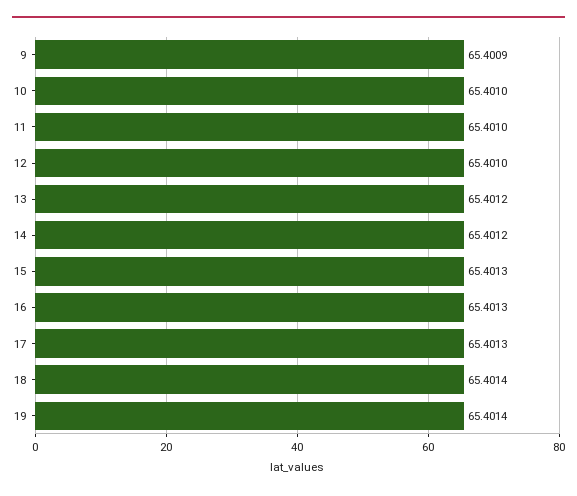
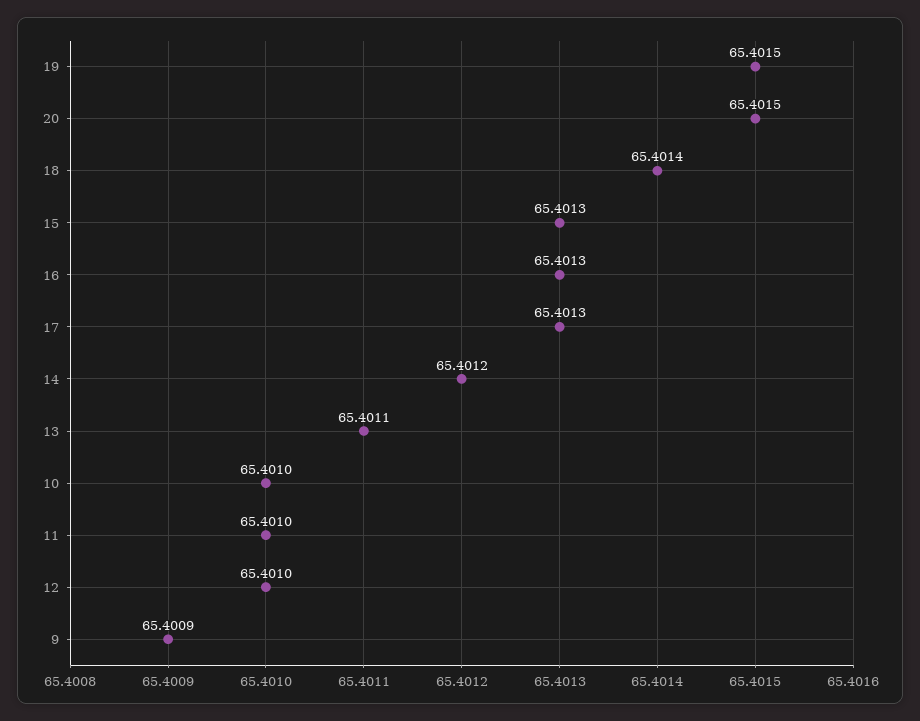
13: 65.4012 -> 65.4011
19: 65.4014 -> 65.4015
20: none -> 65.4015

